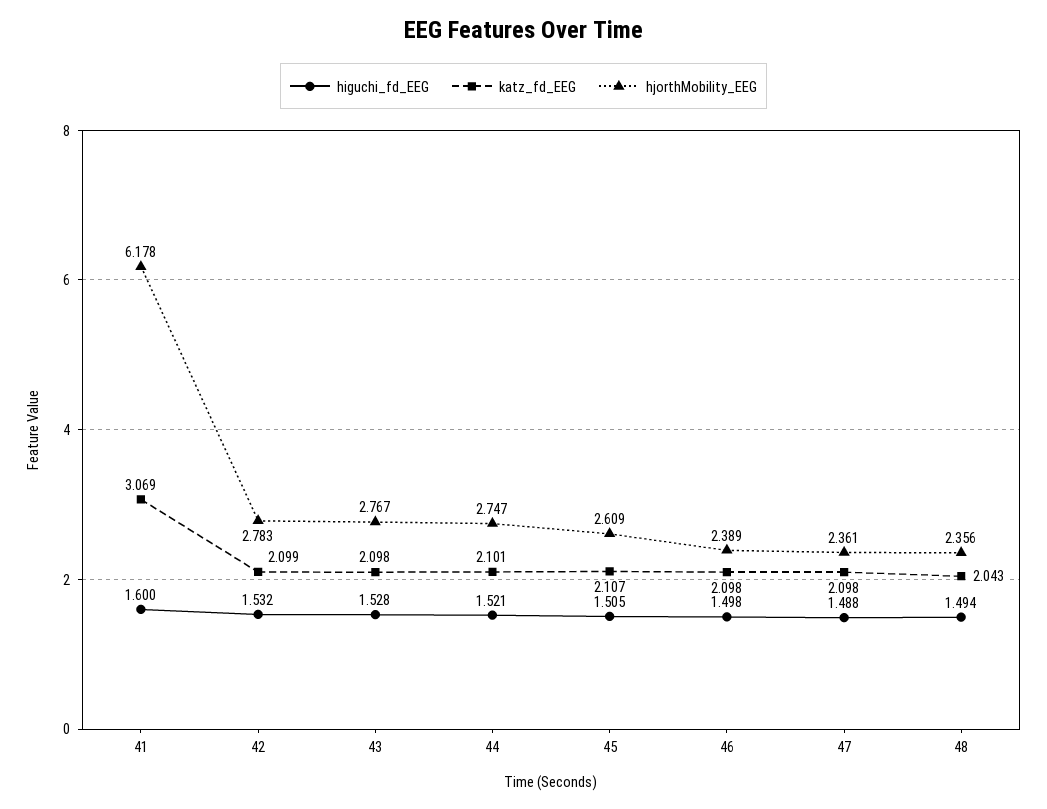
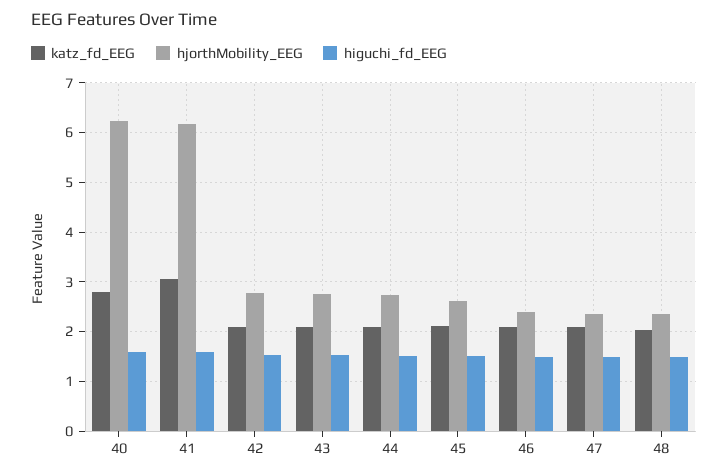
katz_fd_EEG, 40: none -> 2.8
hjorthMobility_EEG, 40: none -> 6.2
higuchi_fd_EEG, 40: none -> 1.6

